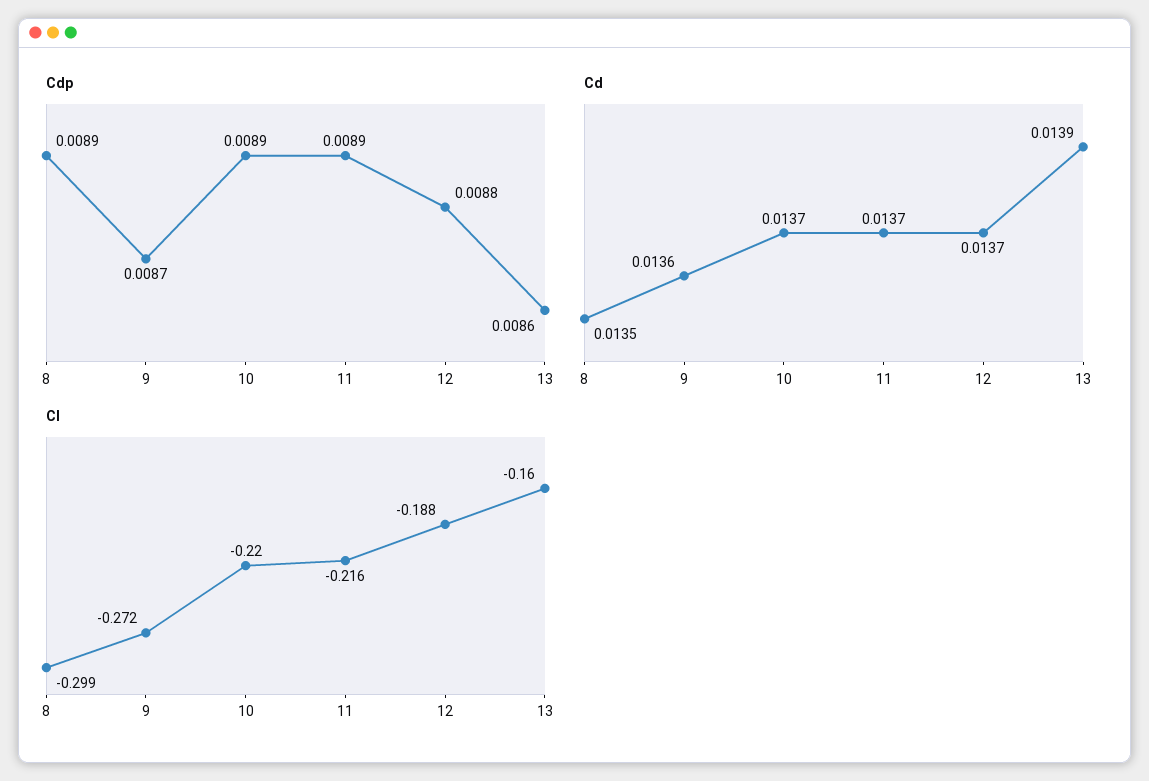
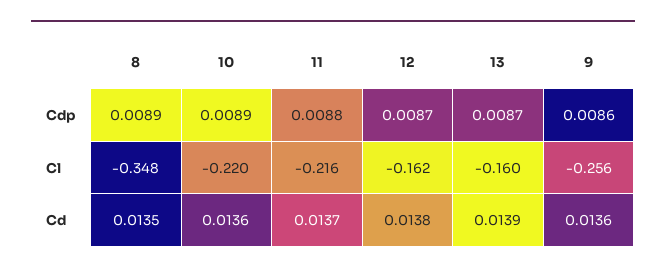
Cdp, 9: 0.0087 -> 0.0086
Cdp, 11: 0.0089 -> 0.0088
Cdp, 12: 0.0088 -> 0.0087
Cdp, 13: 0.0086 -> 0.0087
Cd, 10: 0.0137 -> 0.0136
Cd, 12: 0.0137 -> 0.0138
Cl, 8: -0.299 -> -0.348
Cl, 9: -0.272 -> -0.256
Cl, 12: -0.188 -> -0.162

